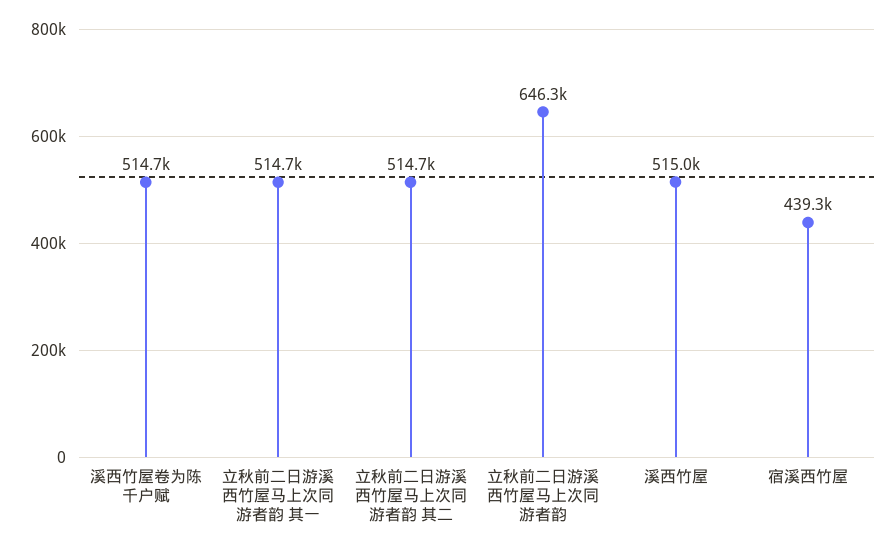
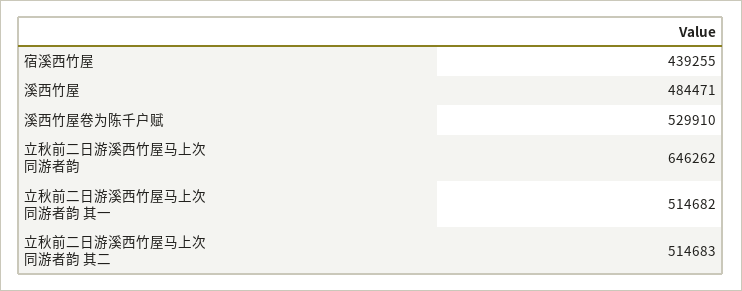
溪西竹屋卷为陈千户赋: 514700 -> 529910
溪西竹屋: 515000 -> 484471

